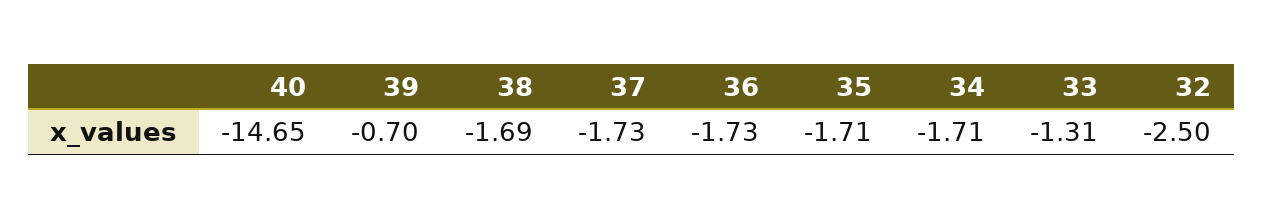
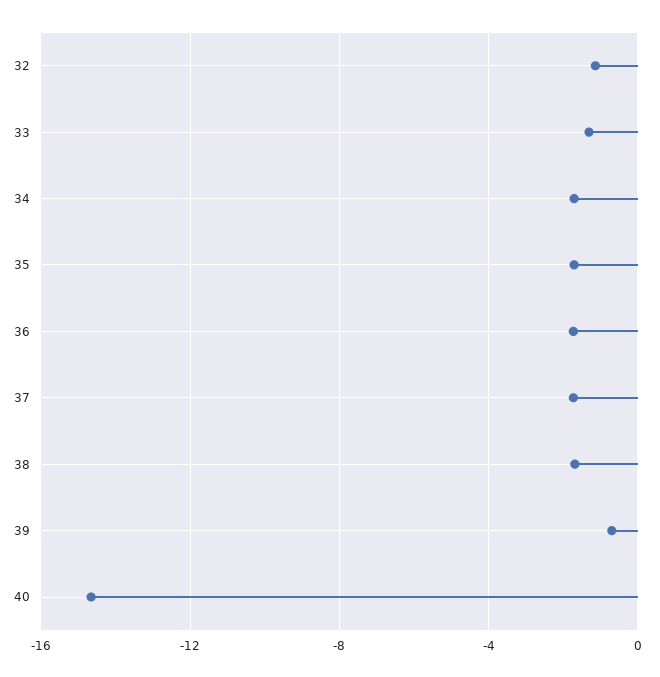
32: -2.5 -> -1

